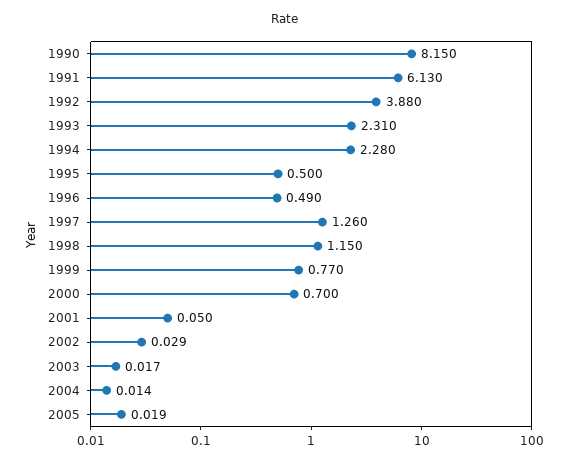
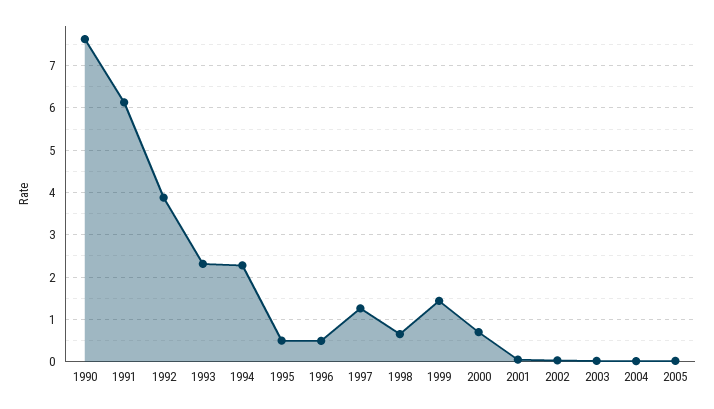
1990: 8.15 -> 7.6
1998: 1.15 -> 0.6
1999: 0.77 -> 1.4

